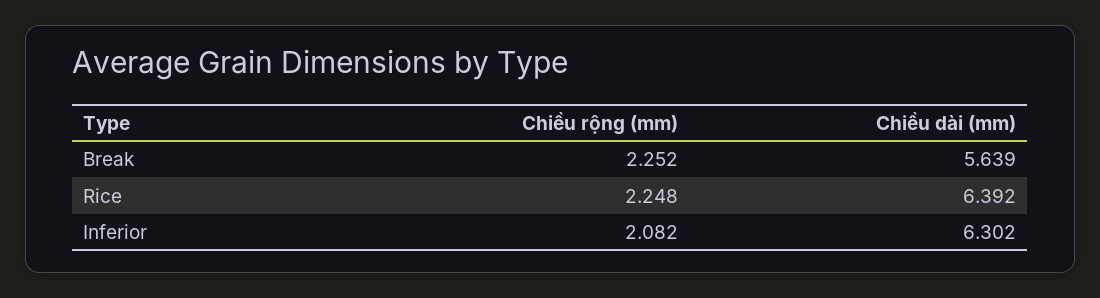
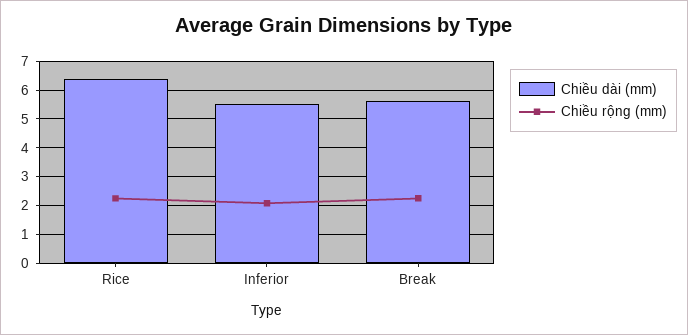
Chiều dài (mm), Inferior: 6.302 -> 5.5

